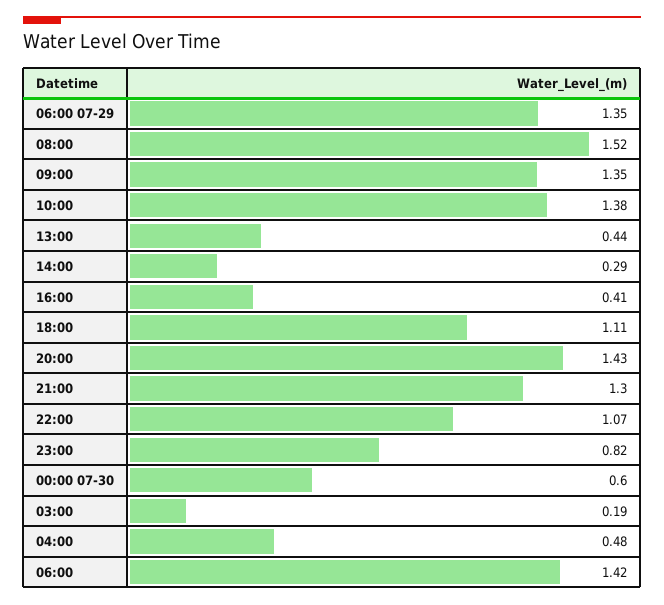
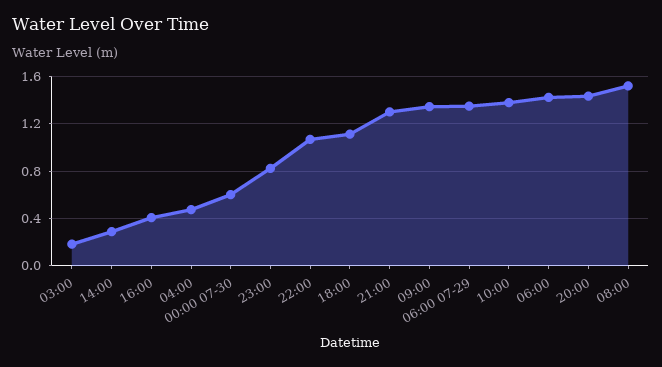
13:00: 0.44 -> none

